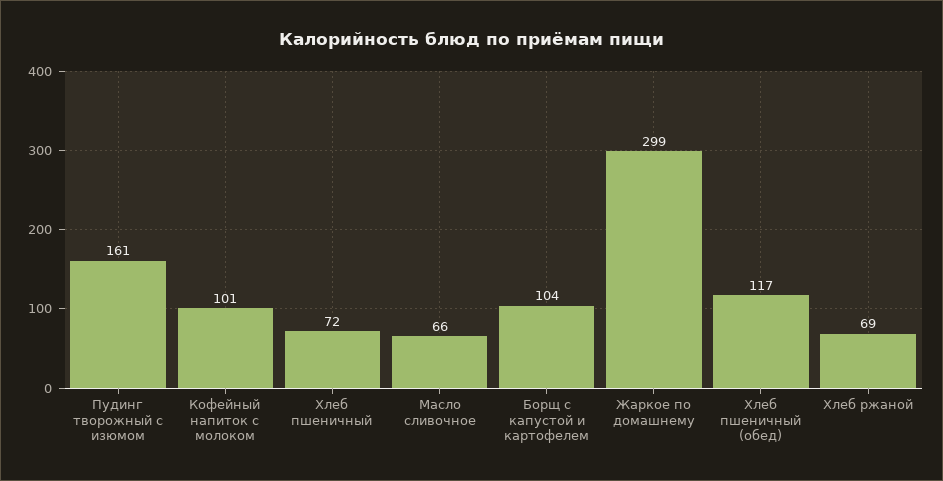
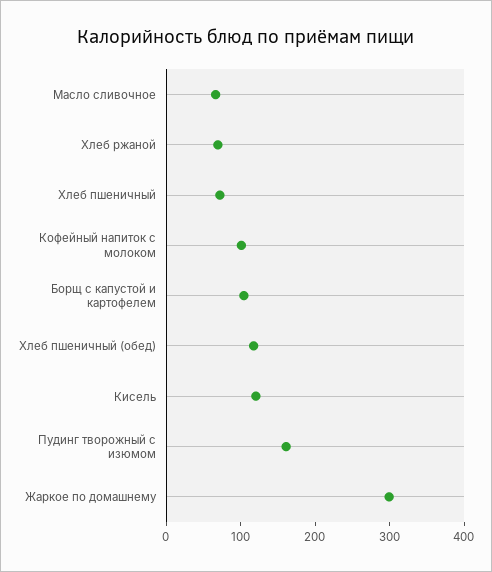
Кисель: none -> 120

